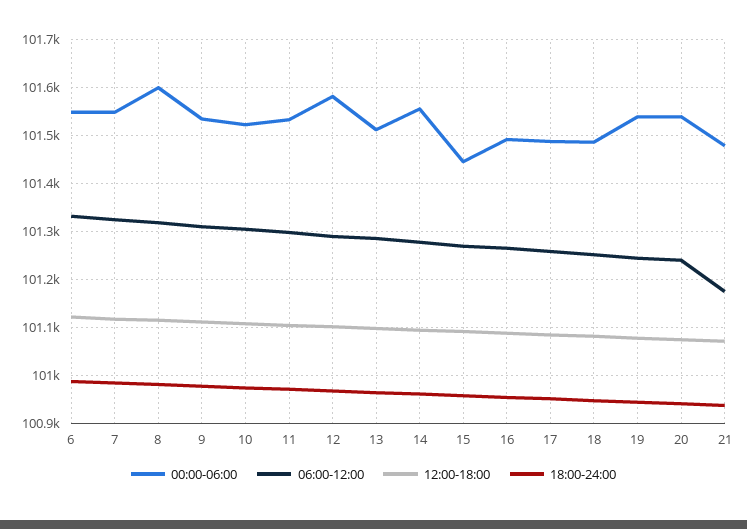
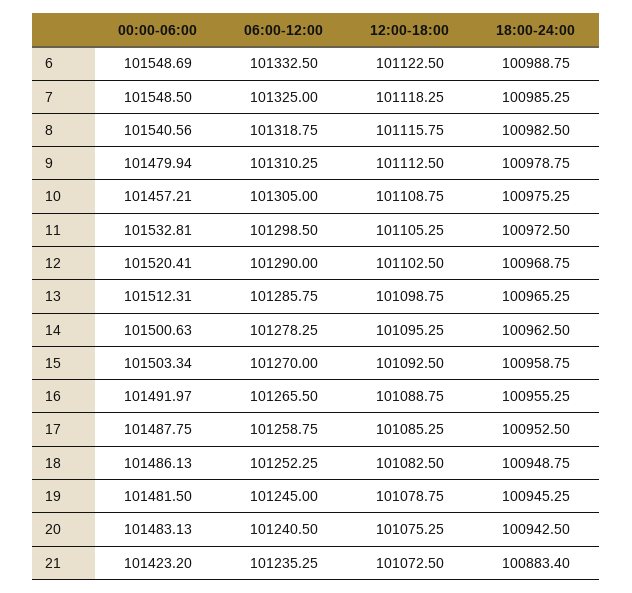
00:00-06:00, 8: 101600 -> 101540.56
00:00-06:00, 9: 101540 -> 101479.94
00:00-06:00, 10: 101520 -> 101457.21
00:00-06:00, 12: 101580 -> 101520.41
00:00-06:00, 14: 101560 -> 101500.63
00:00-06:00, 15: 101440 -> 101503.34
00:00-06:00, 19: 101540 -> 101481.5
00:00-06:00, 20: 101540 -> 101483.13
00:00-06:00, 21: 101480 -> 101423.2
06:00-12:00, 21: 101180 -> 101235.25
18:00-24:00, 21: 100940 -> 100883.4

